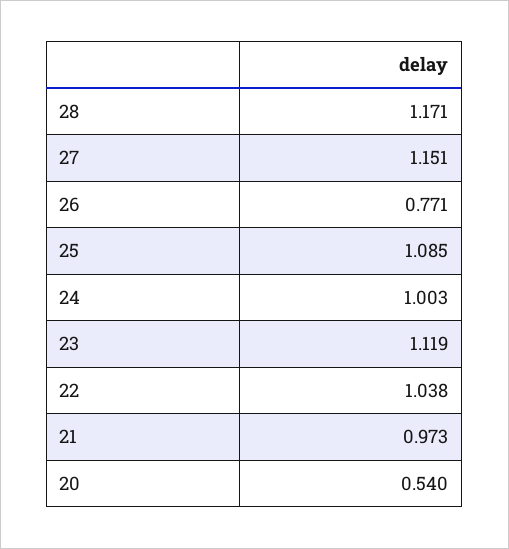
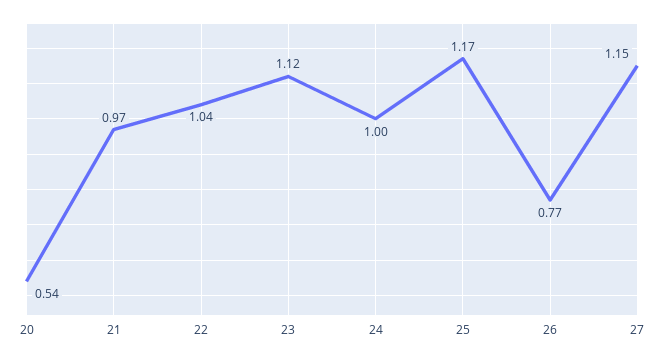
28: 1.171 -> none
25: 1.085 -> 1.17

